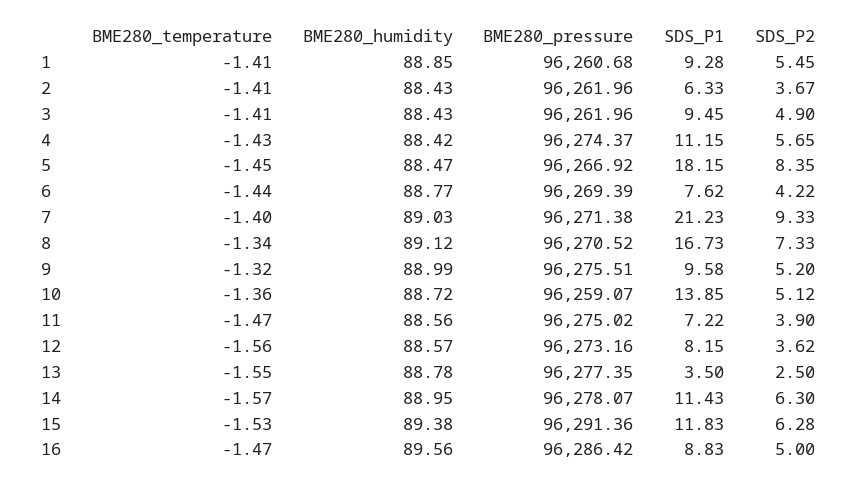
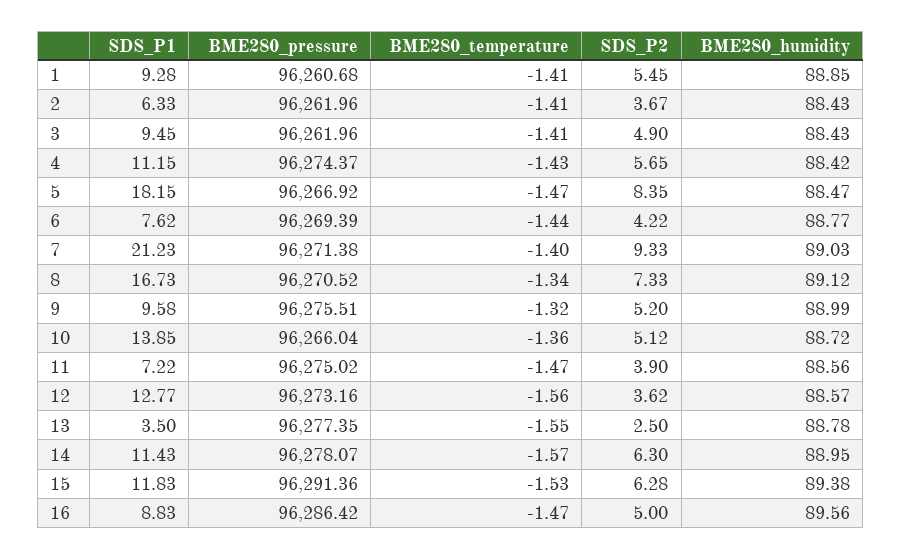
BME280_temperature, 5: -1.45 -> -1.47
BME280_pressure, 10: 96259.07 -> 96266.04
SDS_P1, 12: 8.15 -> 12.77

